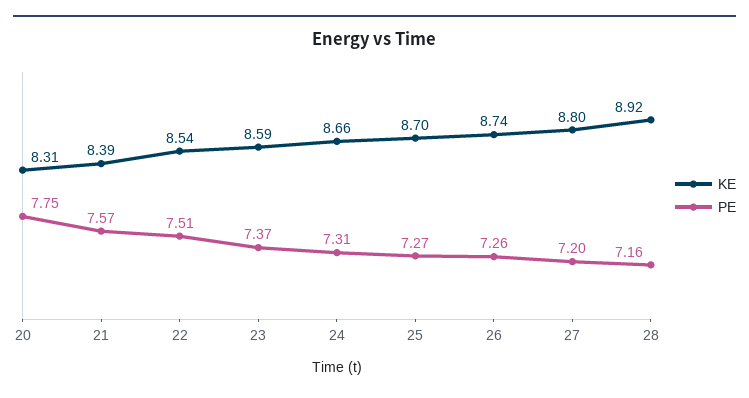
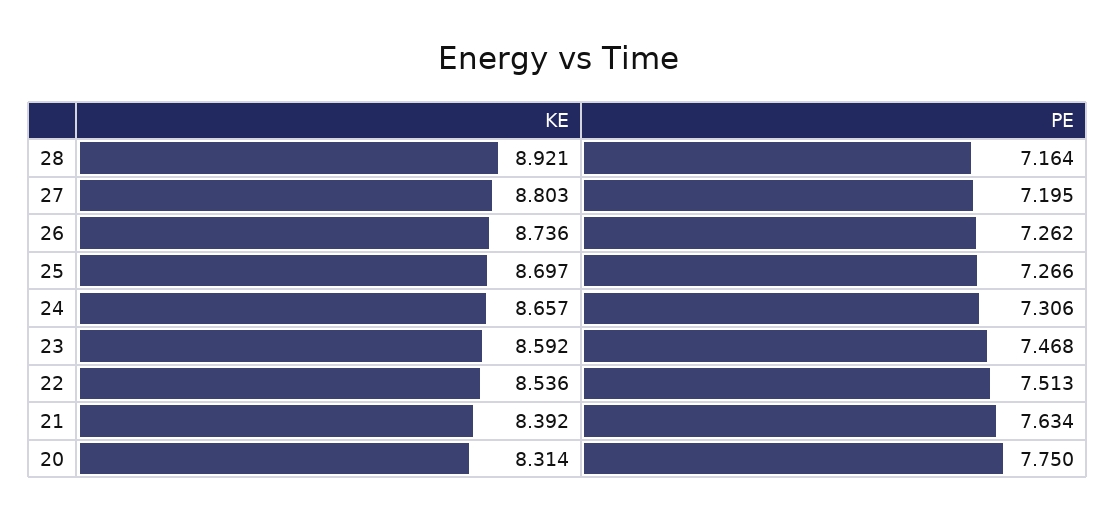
PE, 21: 7.57 -> 7.634
PE, 23: 7.37 -> 7.468

